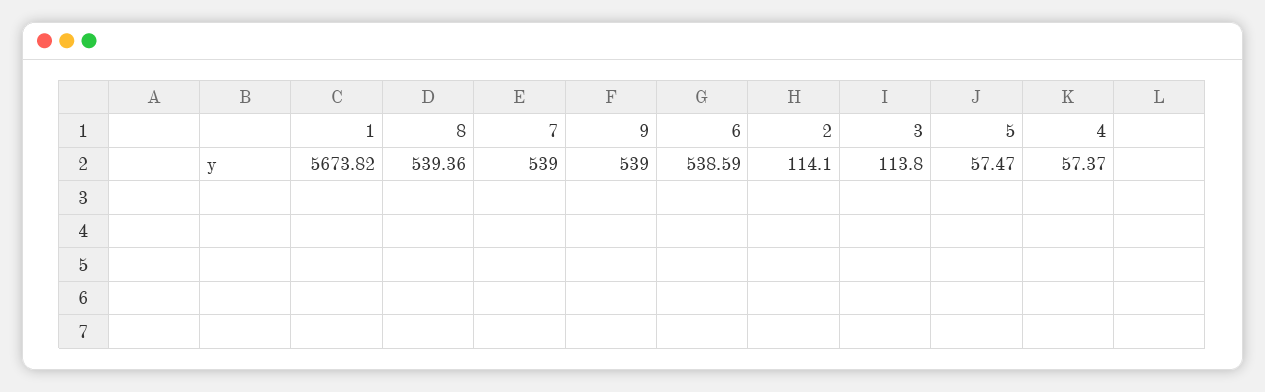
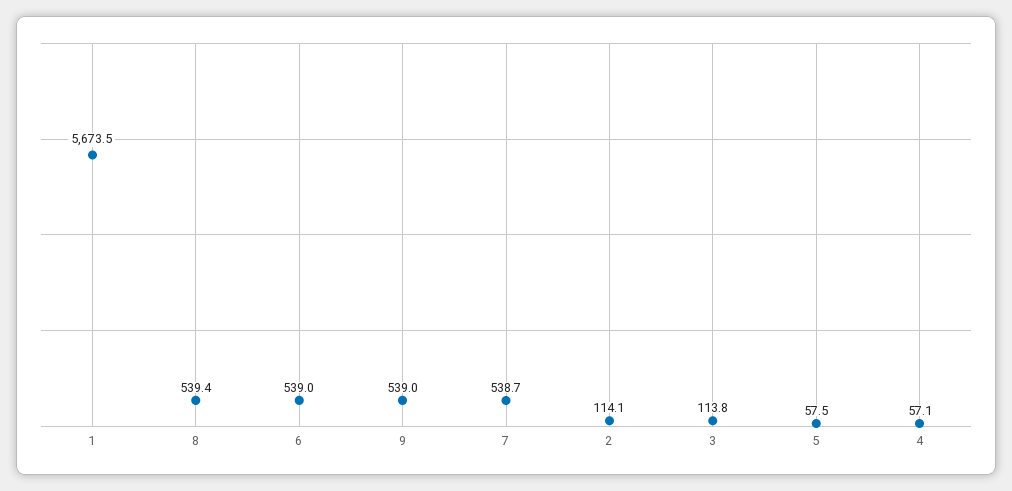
1: 5673.82 -> 5673.5
7: 539 -> 538.7
6: 538.59 -> 539
4: 57.37 -> 57.1

